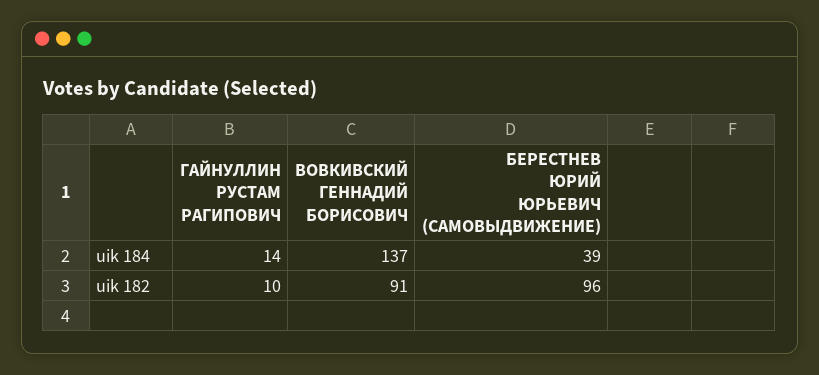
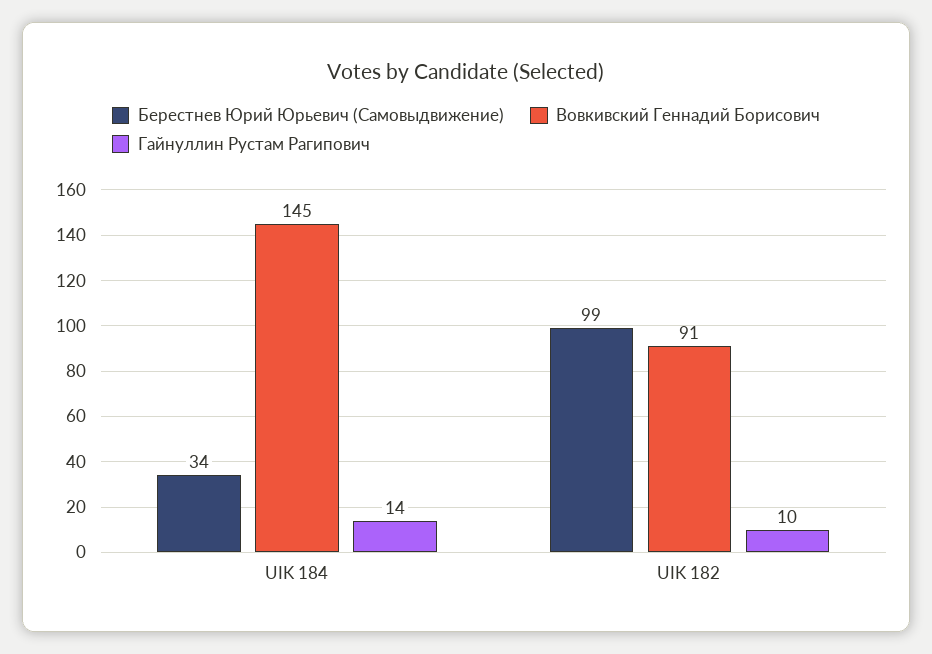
ВОВКИВСКИЙ ГЕННАДИЙ БОРИСОВИЧ, uik 184: 137 -> 145
БЕРЕСТНЕВ ЮРИЙ ЮРЬЕВИЧ (САМОВЫДВИЖЕНИЕ), uik 184: 39 -> 34
БЕРЕСТНЕВ ЮРИЙ ЮРЬЕВИЧ (САМОВЫДВИЖЕНИЕ), uik 182: 96 -> 99

